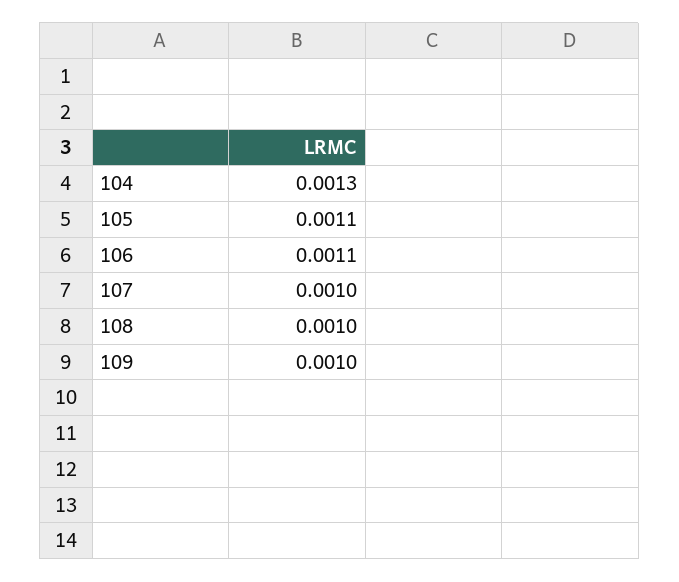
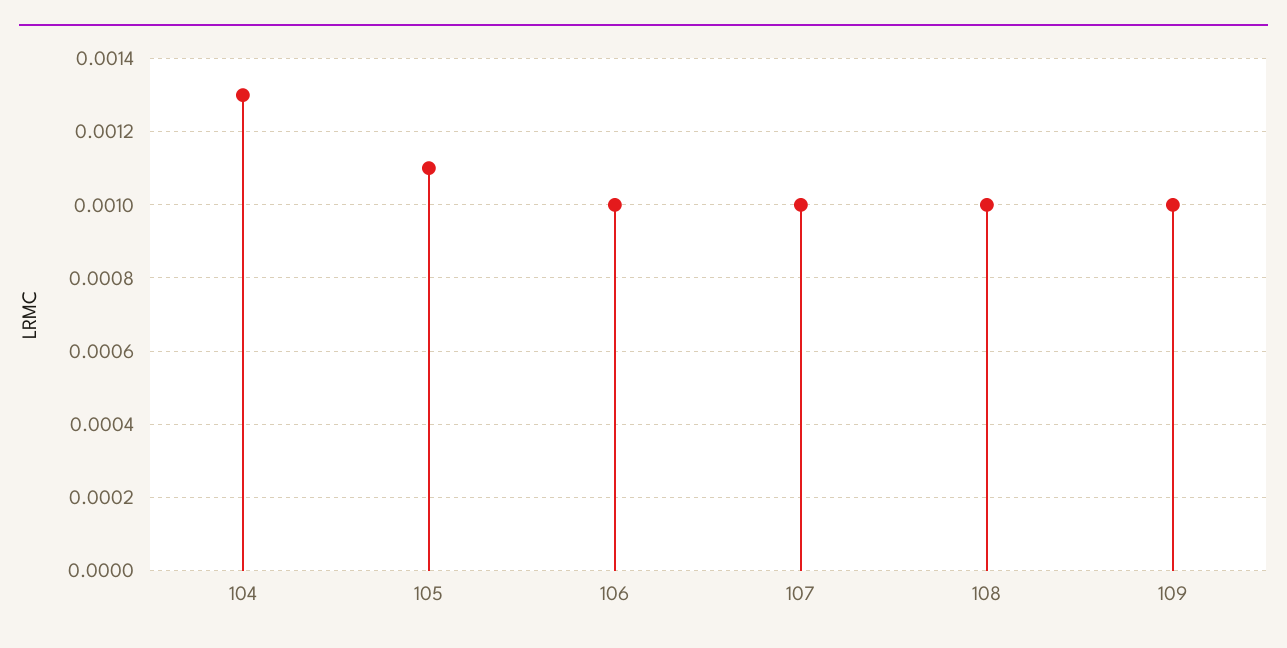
106: 0.0011 -> 0.001

